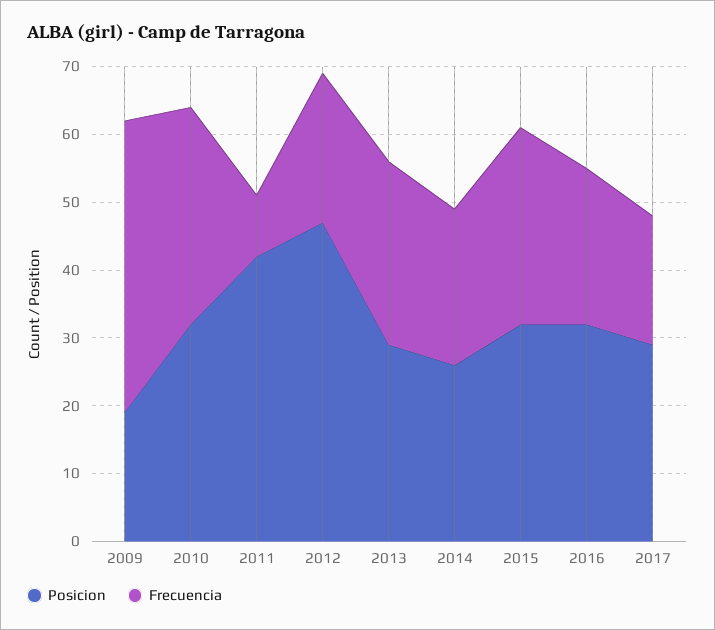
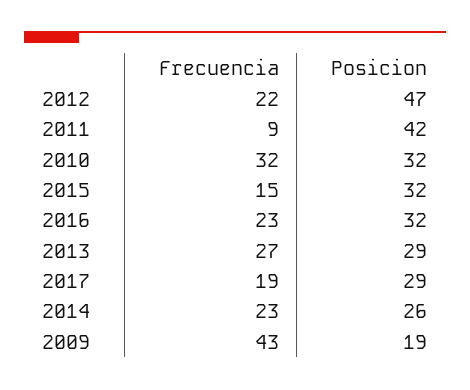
Frecuencia, 2015: 30 -> 15

